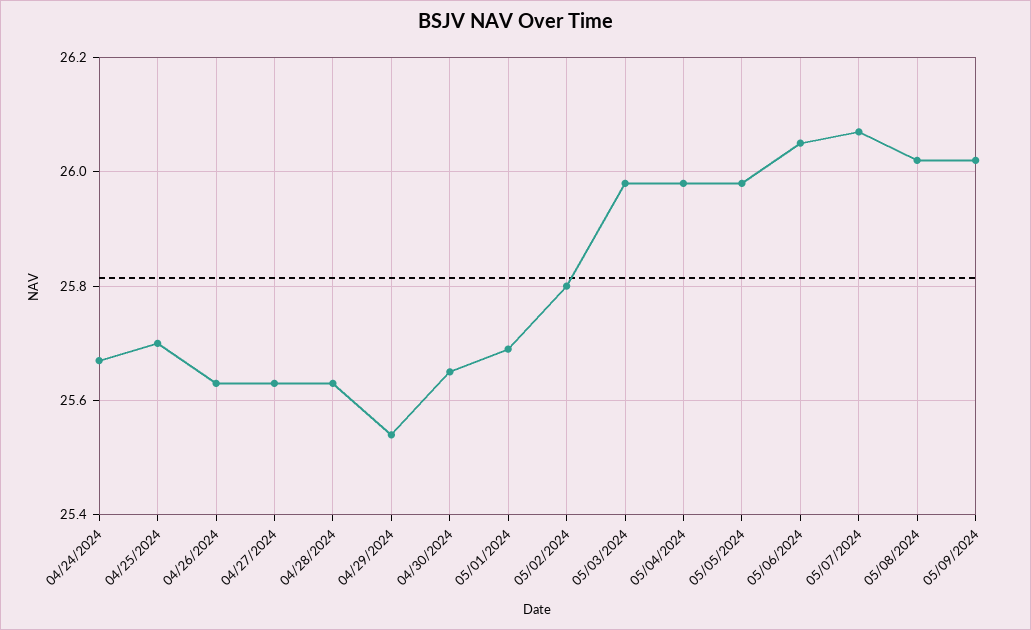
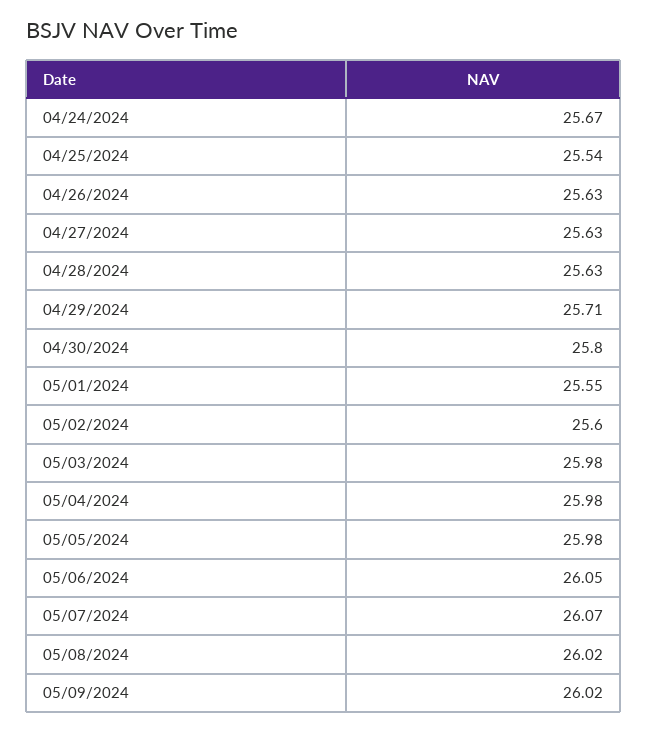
04/25/2024: 25.7 -> 25.54
04/29/2024: 25.55 -> 25.71
04/30/2024: 25.65 -> 25.8
05/01/2024: 25.7 -> 25.55
05/02/2024: 25.8 -> 25.6

